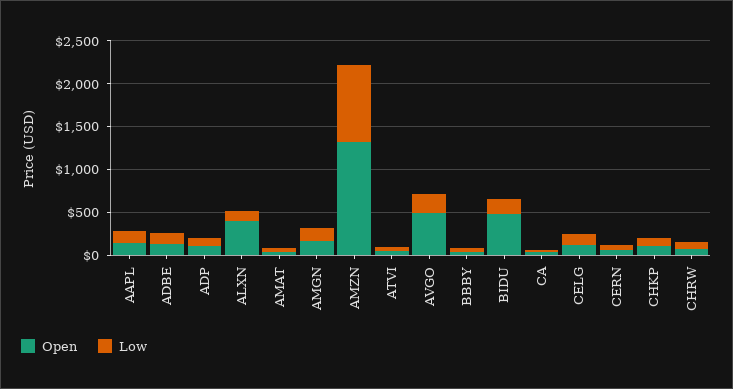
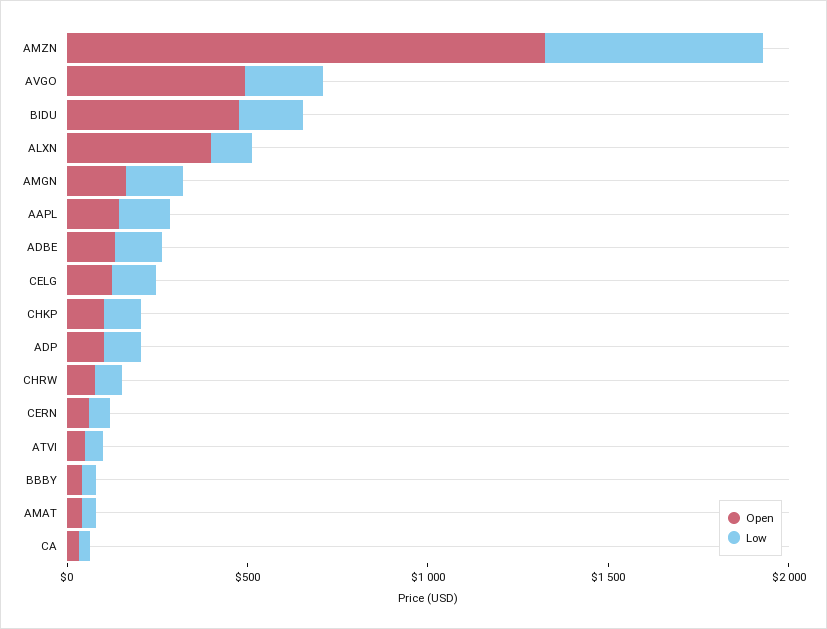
Low, AMZN: 900 -> 600

